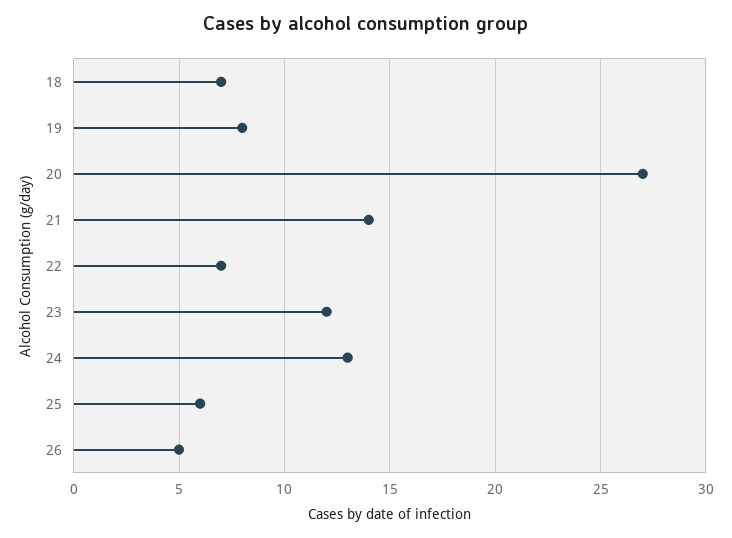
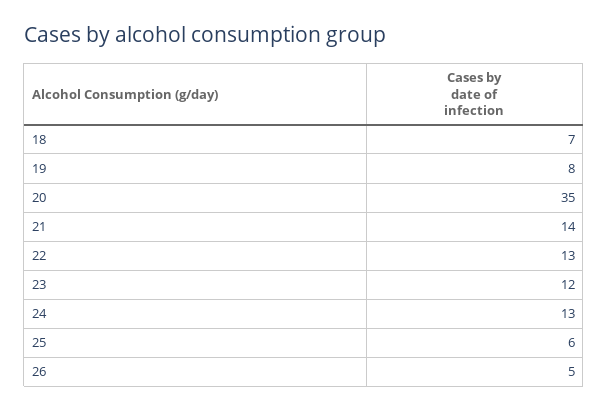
20: 27 -> 35
22: 7 -> 13

